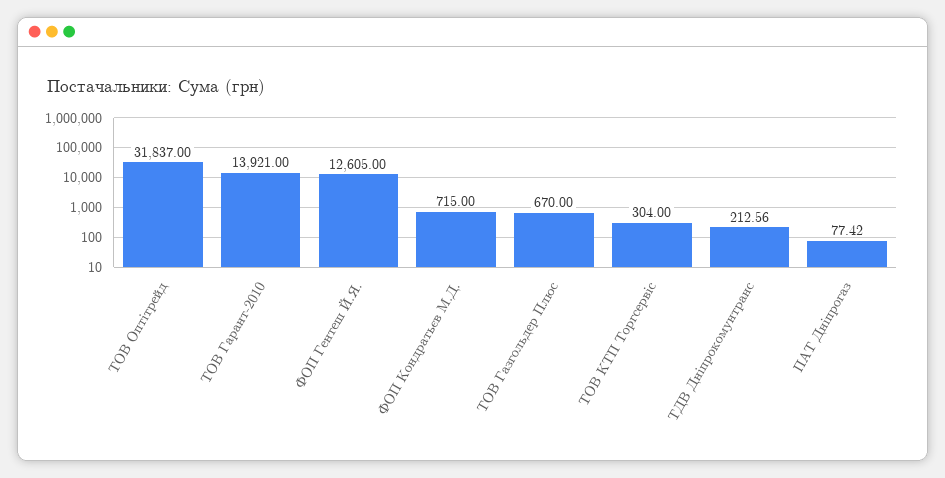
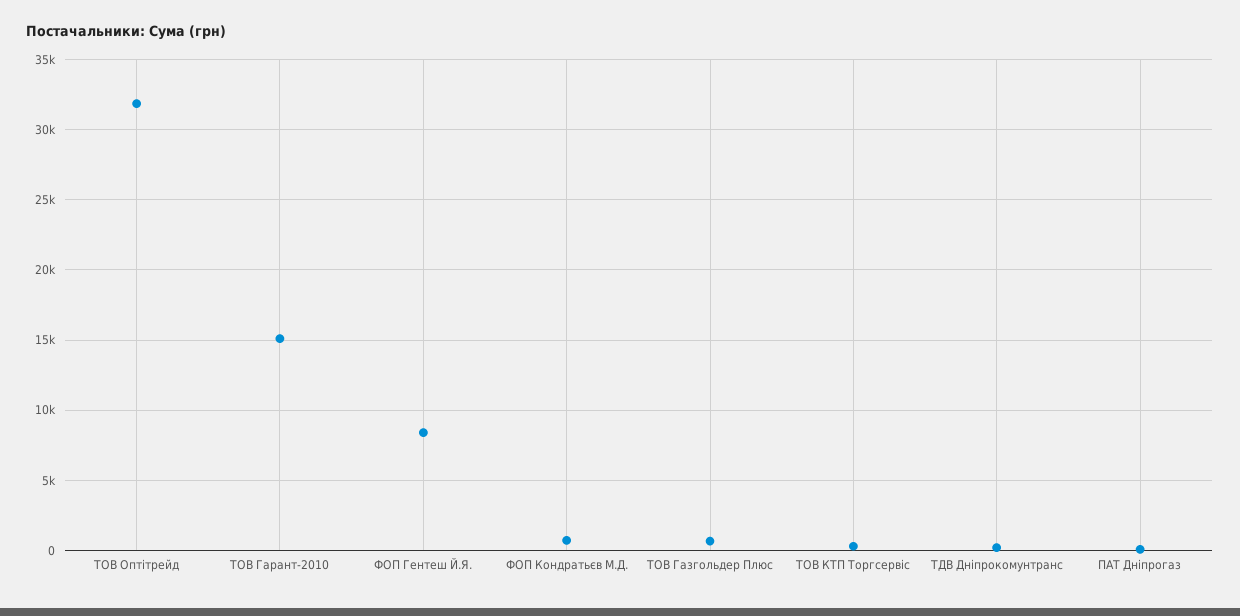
ТОВ Гарант-2010: 13921 -> 15000
ФОП Гентеш Й.Я.: 12605 -> 8500

